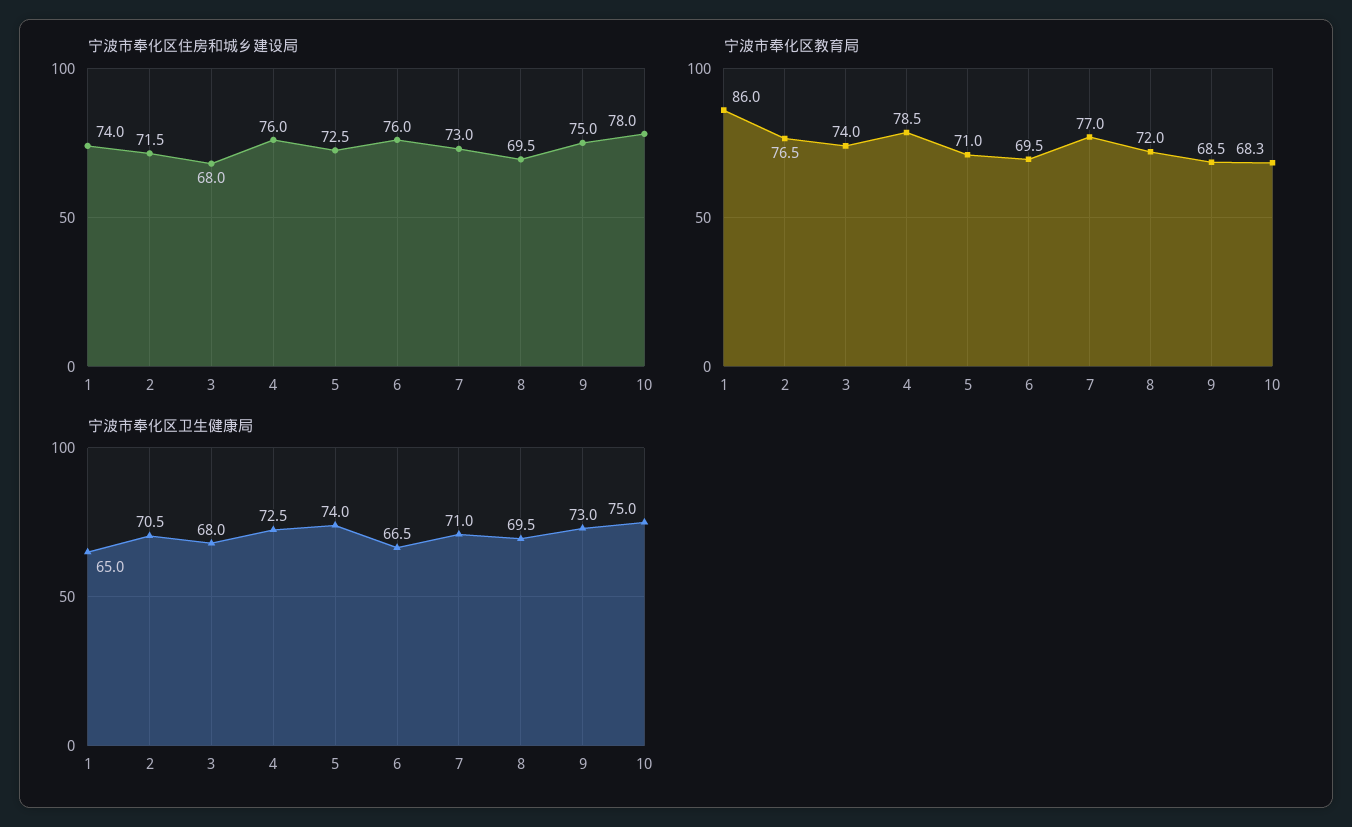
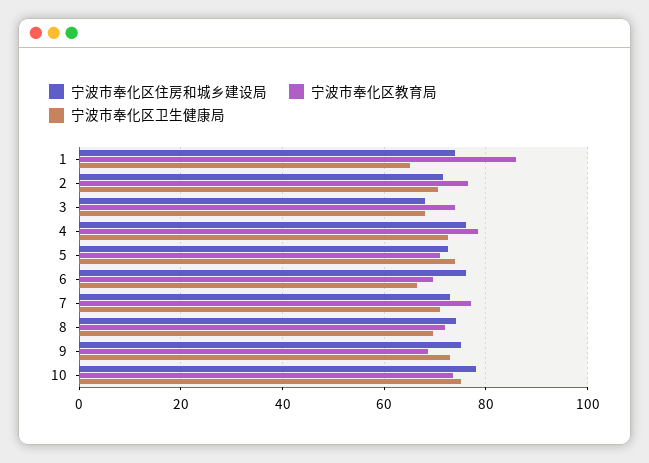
宁波市奉化区住房和城乡建设局, 8: 69.5 -> 74
宁波市奉化区教育局, 10: 68.3 -> 74

